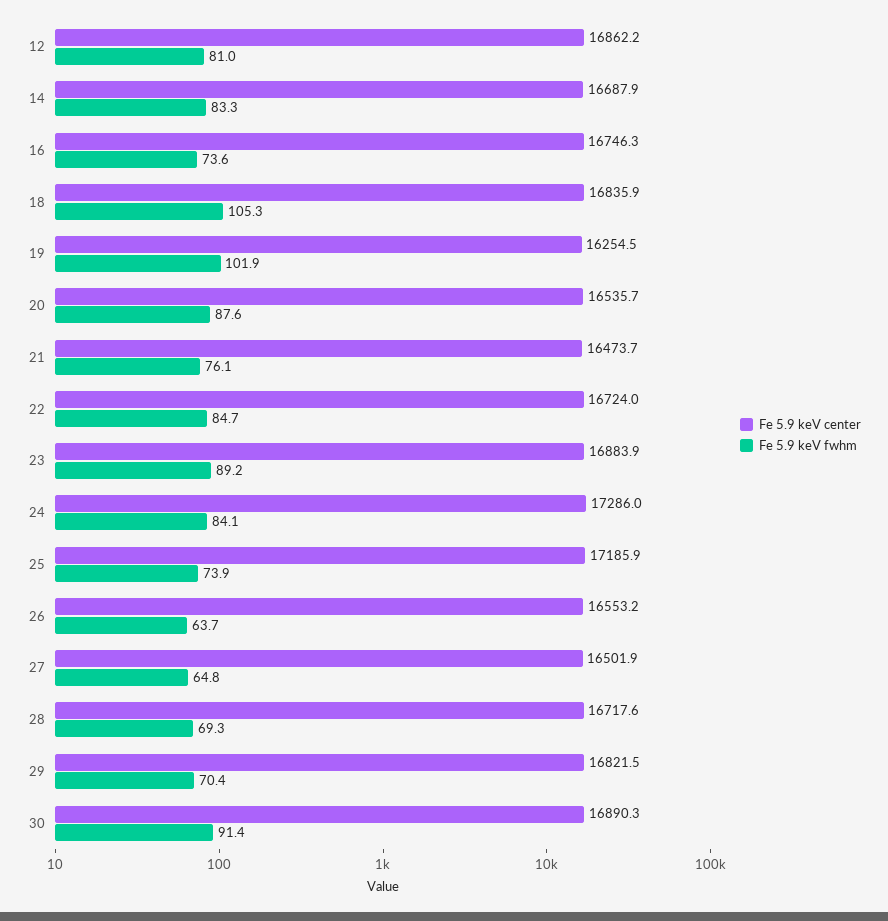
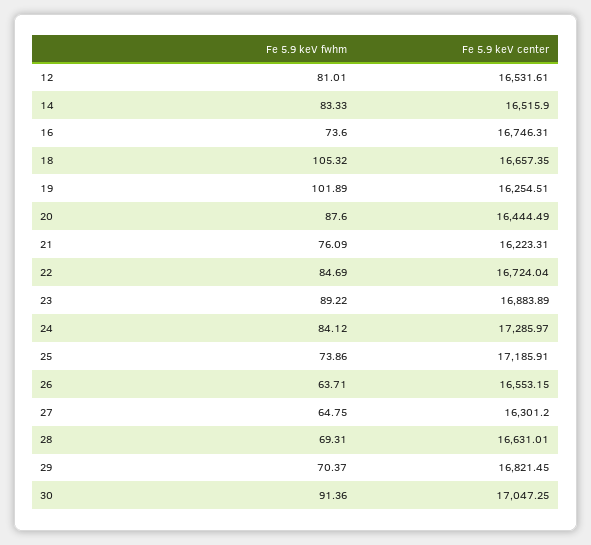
Fe 5.9 keV center, 12: 16862.2 -> 16531.61
Fe 5.9 keV center, 14: 16687.9 -> 16515.9
Fe 5.9 keV center, 18: 16835.9 -> 16657.35
Fe 5.9 keV center, 20: 16535.7 -> 16444.49
Fe 5.9 keV center, 21: 16473.7 -> 16223.31
Fe 5.9 keV center, 27: 16501.9 -> 16301.2
Fe 5.9 keV center, 28: 16717.6 -> 16631.01
Fe 5.9 keV center, 30: 16890.3 -> 17047.25

